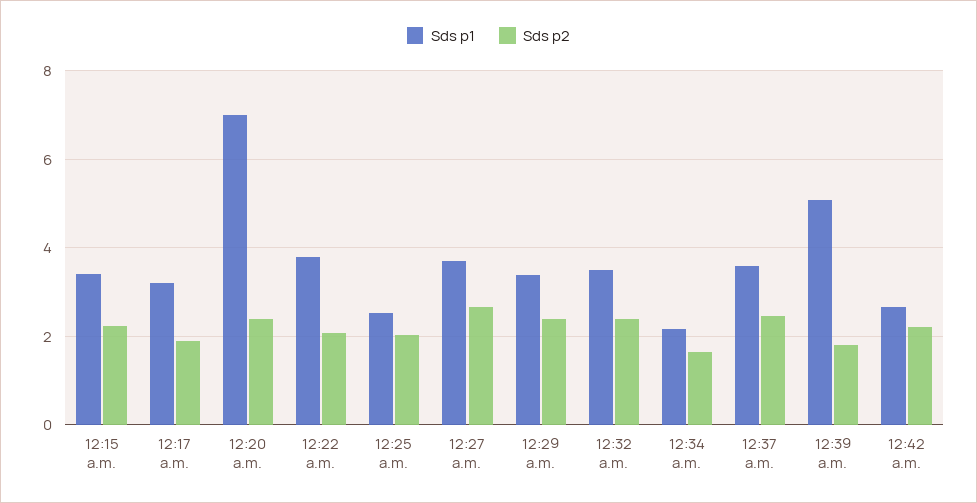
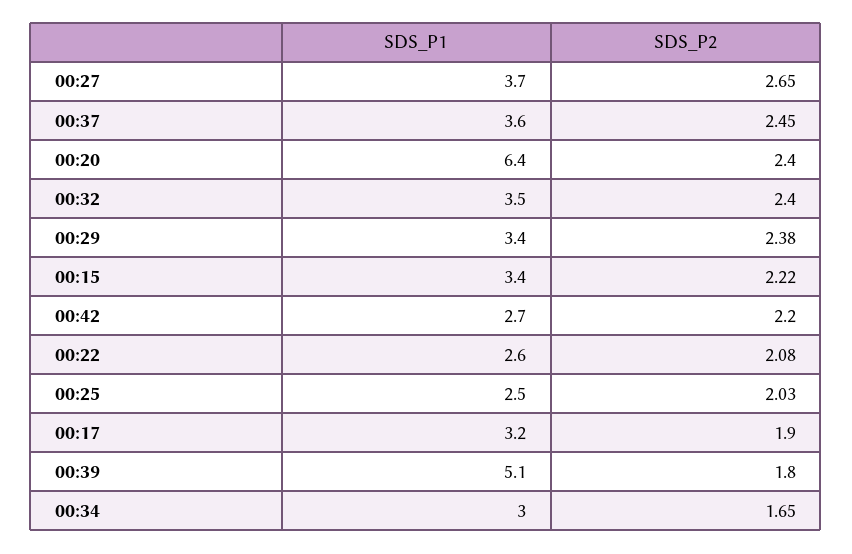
Sds p1, 12:20 a.m.: 7 -> 6.4
Sds p1, 12:22 a.m.: 3.8 -> 2.6
Sds p1, 12:34 a.m.: 2.2 -> 3

